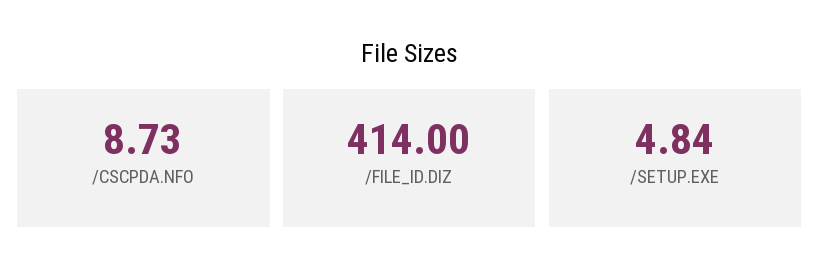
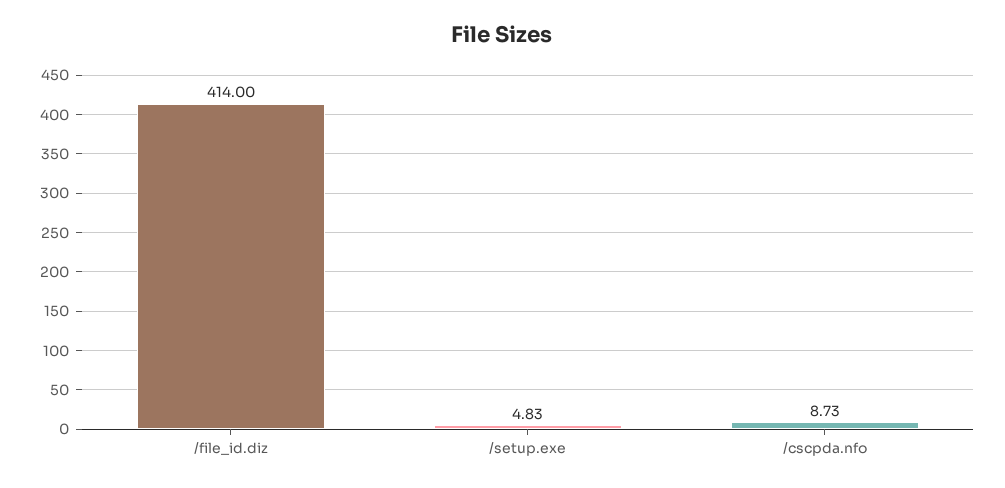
/SETUP.EXE: 4.84 -> 4.83

